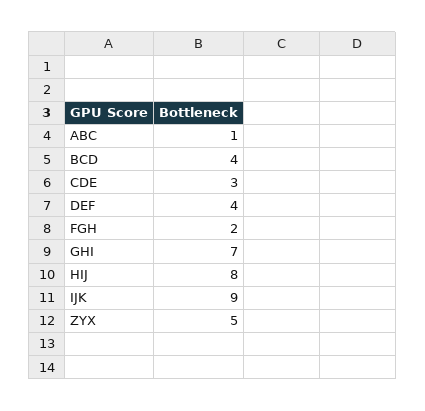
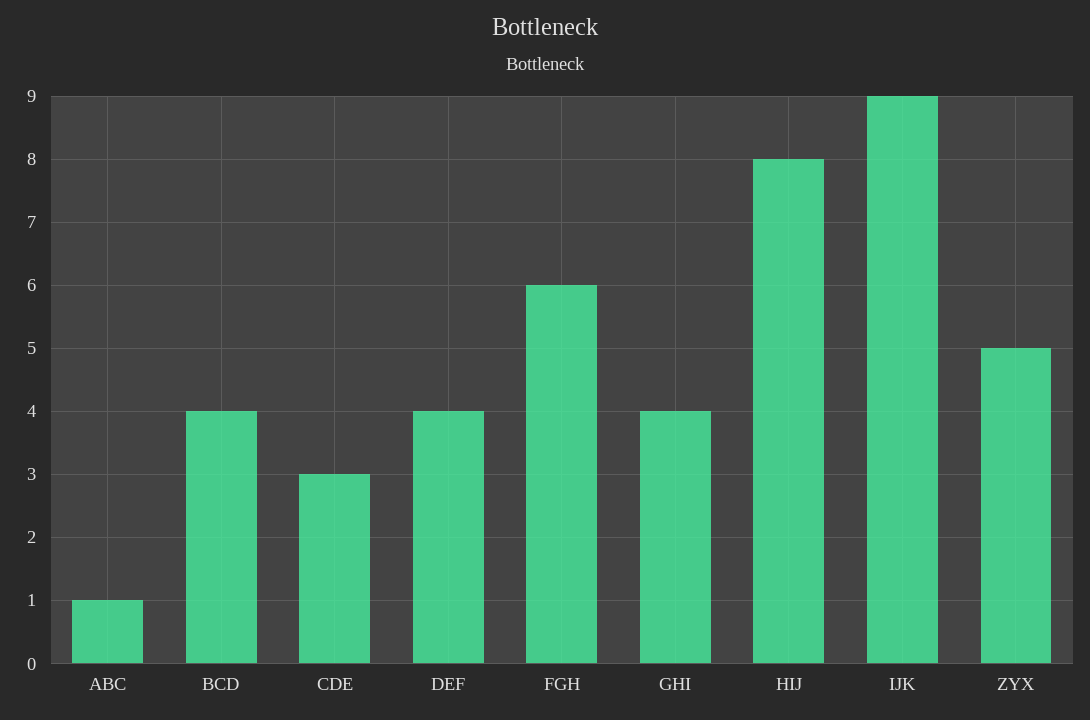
FGH: 2 -> 6
GHI: 7 -> 4

